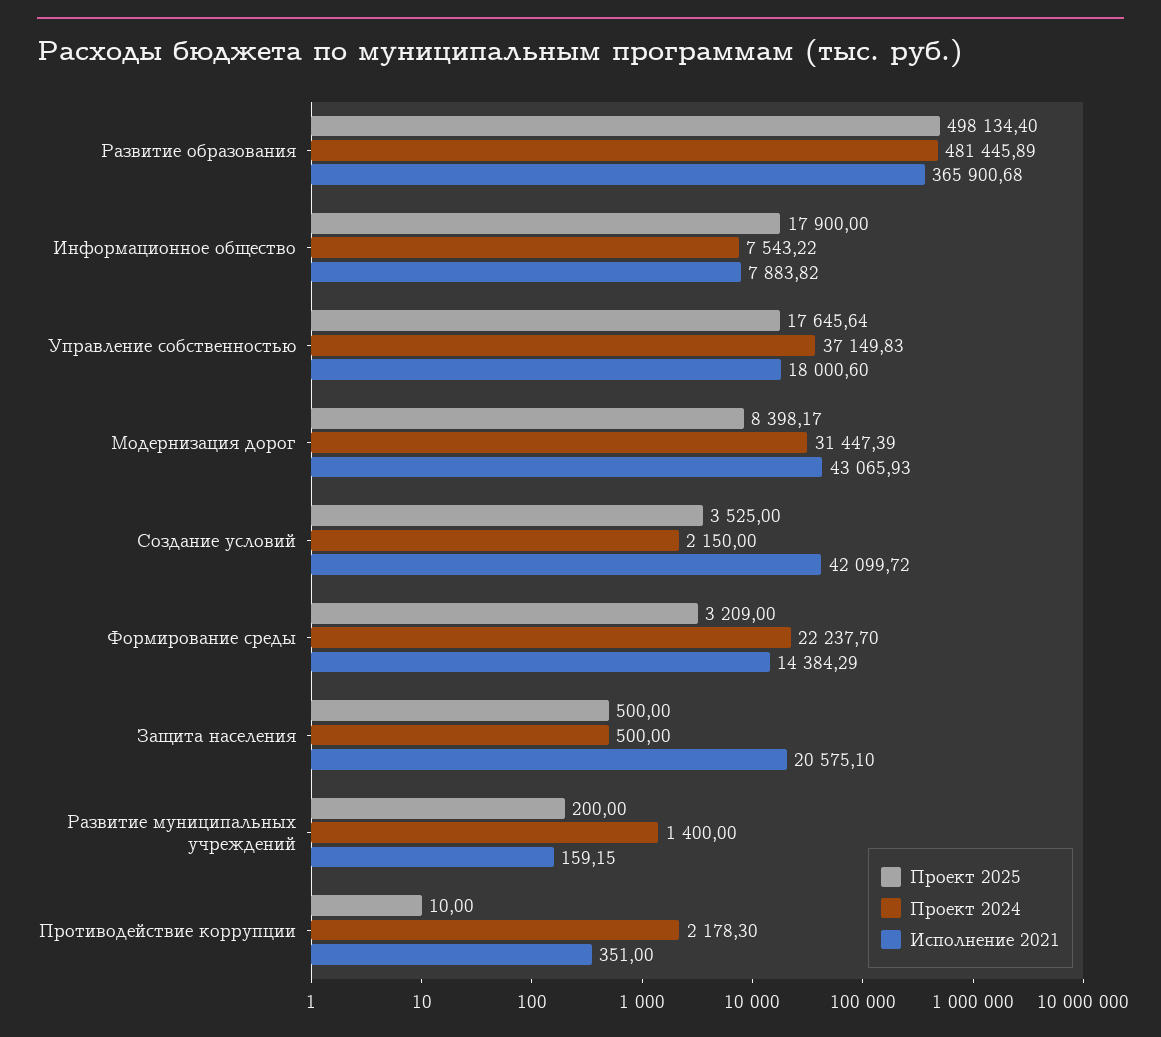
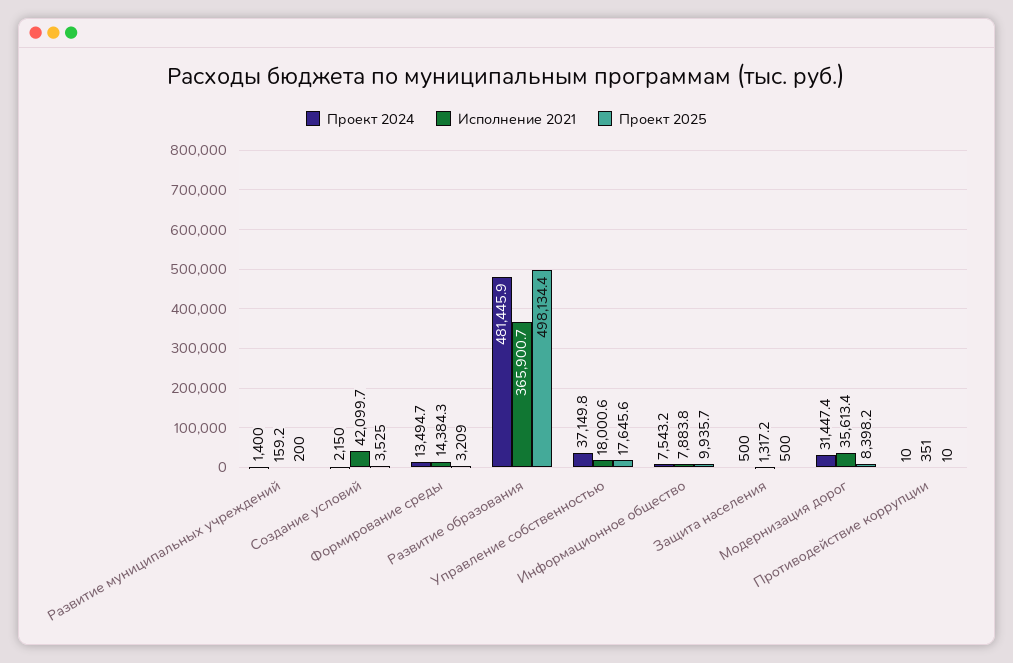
Проект 2025, Информационное общество: 17900 -> 9935.7
Исполнение 2021, Модернизация дорог: 43065.93 -> 35613.4
Проект 2024, Формирование среды: 22237.7 -> 13494.7
Исполнение 2021, Защита населения: 20575.1 -> 1317.2
Проект 2024, Противодействие коррупции: 2178.3 -> 10

